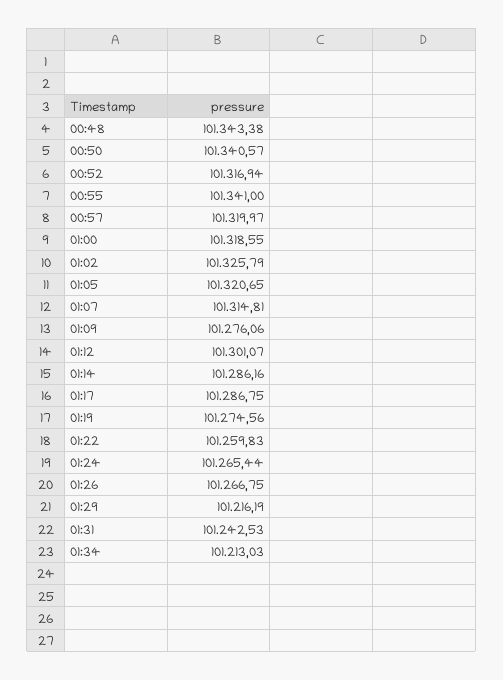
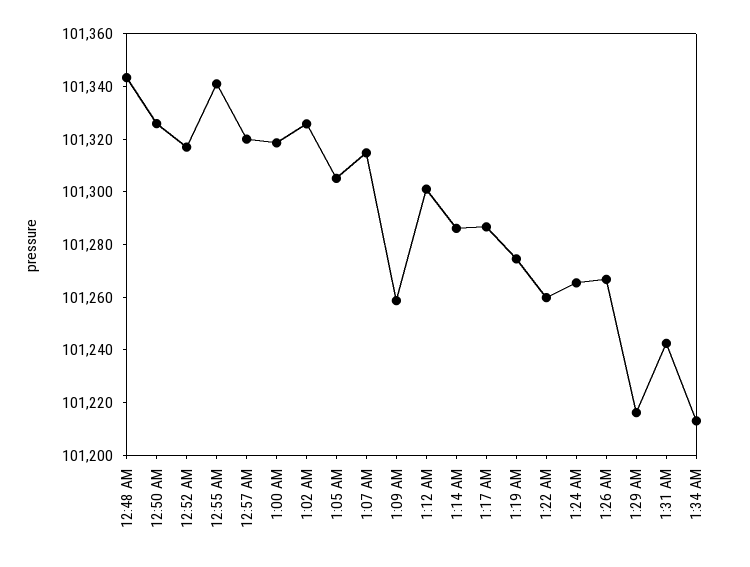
00:50: 101340.57 -> 101325
01:05: 101320.65 -> 101305
01:09: 101276.06 -> 101260

